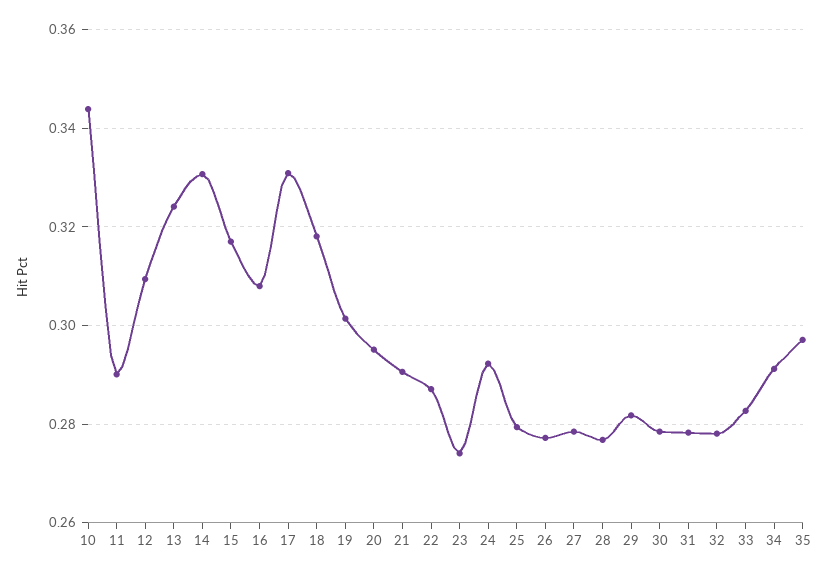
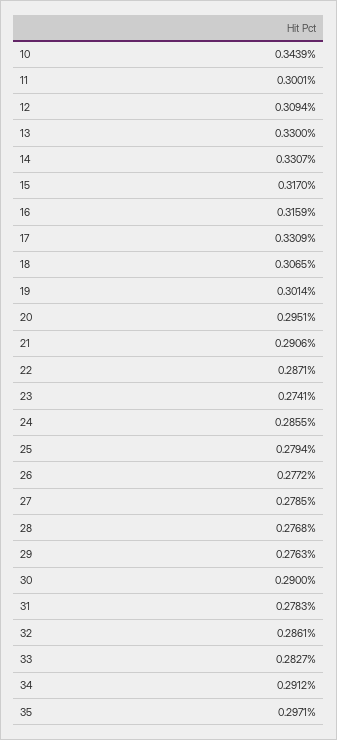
11: 0.29 -> 0.3001
13: 0.324 -> 0.33
16: 0.308 -> 0.3159
18: 0.318 -> 0.3065
24: 0.292 -> 0.2855
29: 0.282 -> 0.2763
30: 0.278 -> 0.29
32: 0.278 -> 0.2861

